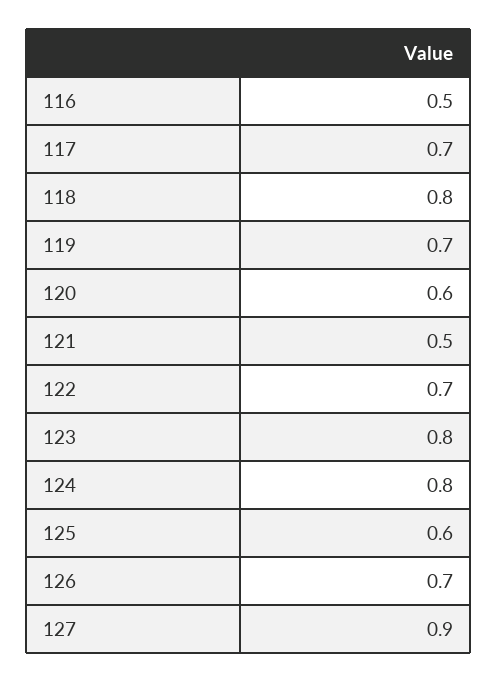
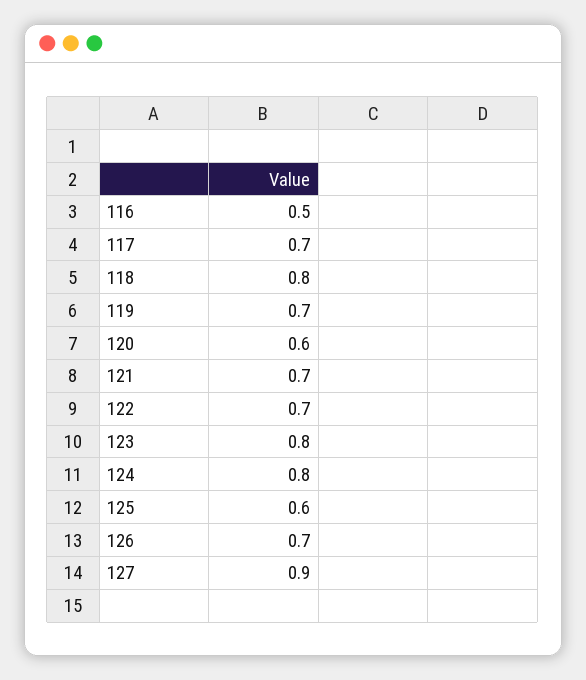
121: 0.5 -> 0.7

